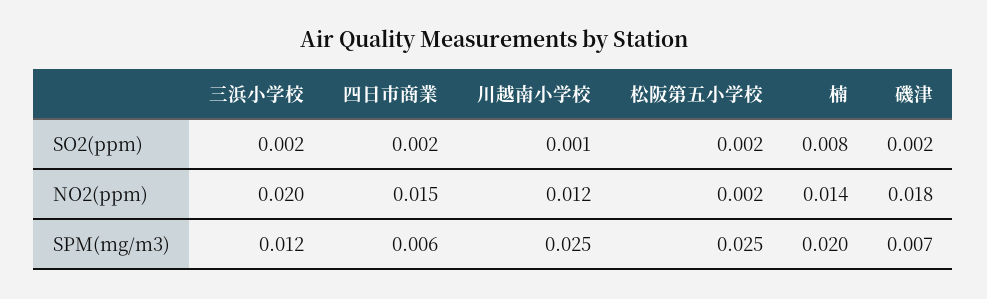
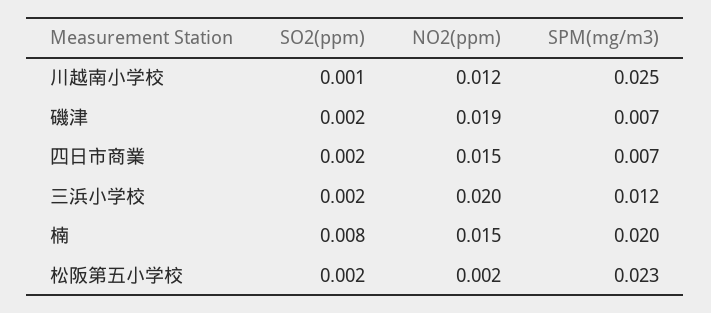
楠, NO2(ppm): 0.014 -> 0.015
磯津, NO2(ppm): 0.018 -> 0.019
四日市商業, SPM(mg/m3): 0.006 -> 0.007
松阪第五小学校, SPM(mg/m3): 0.025 -> 0.023

